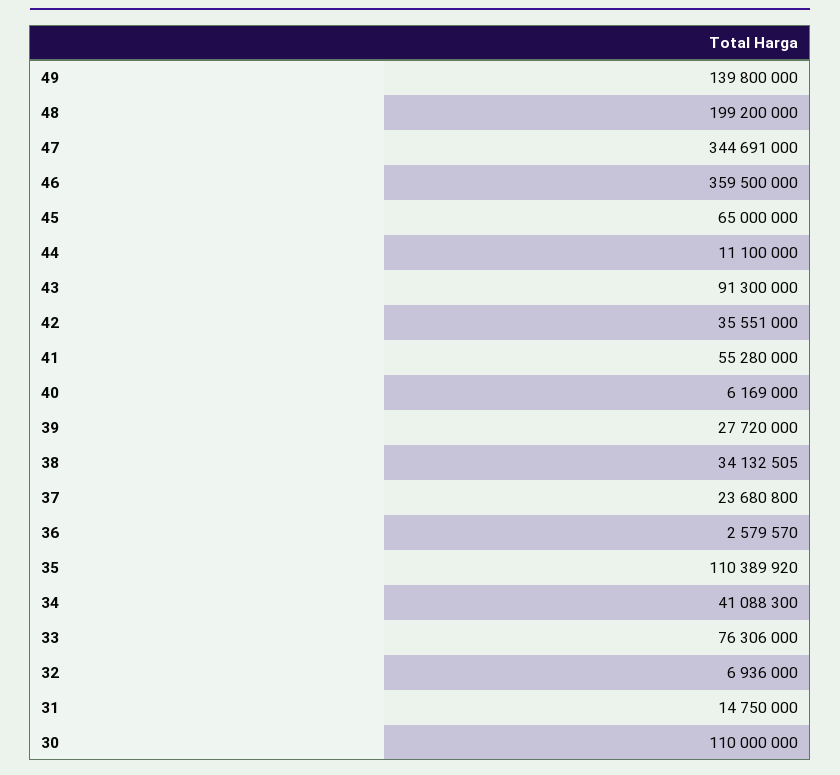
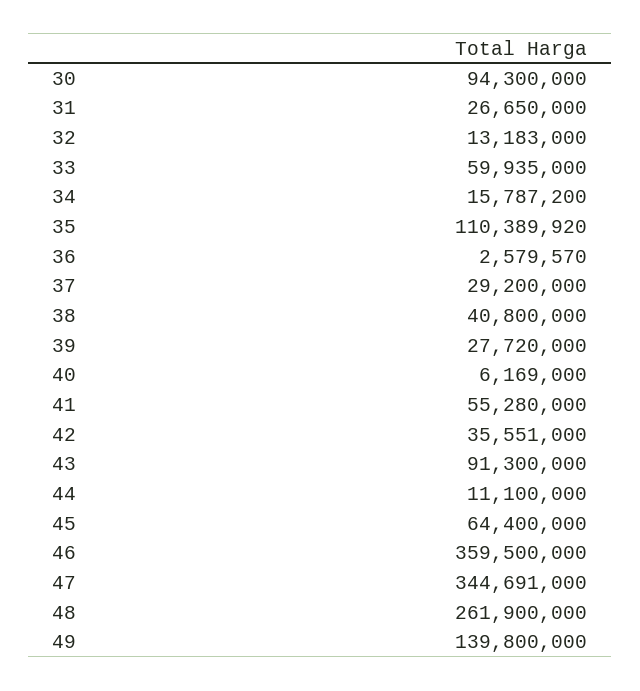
48: 199200000 -> 261900000
45: 65000000 -> 64400000
38: 34132505 -> 40800000
37: 23680800 -> 29200000
34: 41088300 -> 15787200
33: 76306000 -> 59935000
32: 6936000 -> 13183000
31: 14750000 -> 26650000
30: 110000000 -> 94300000

